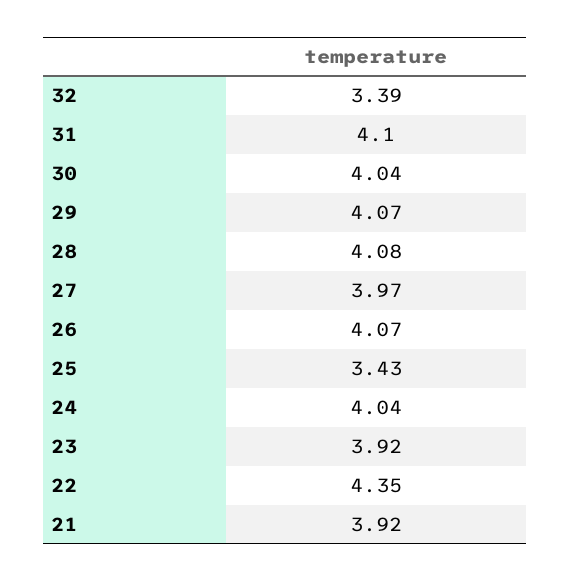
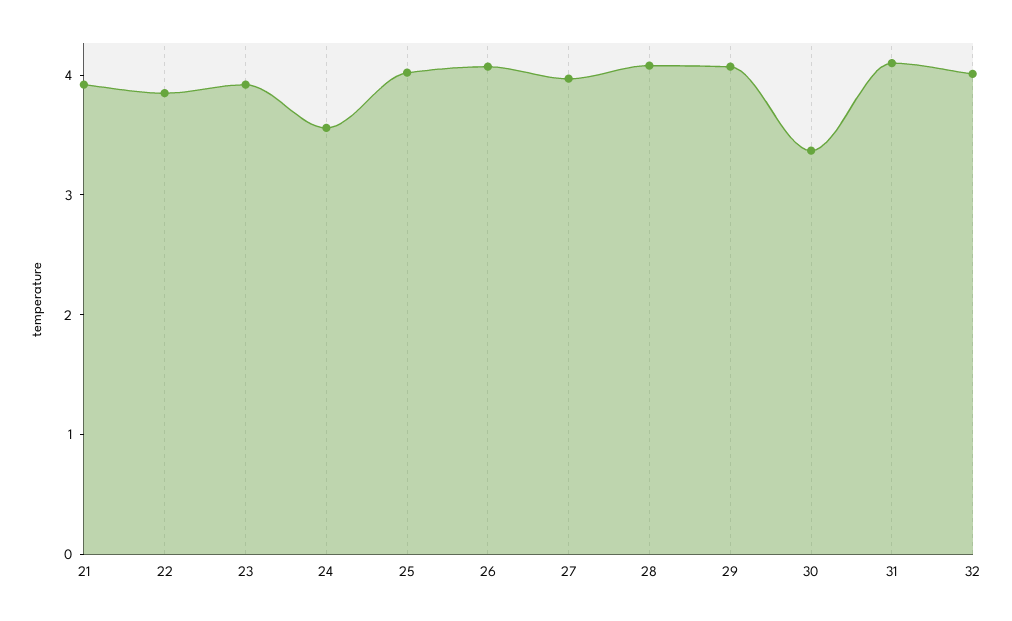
32: 3.39 -> 4
30: 4.04 -> 3.4
25: 3.43 -> 4
24: 4.04 -> 3.6
22: 4.35 -> 3.8

